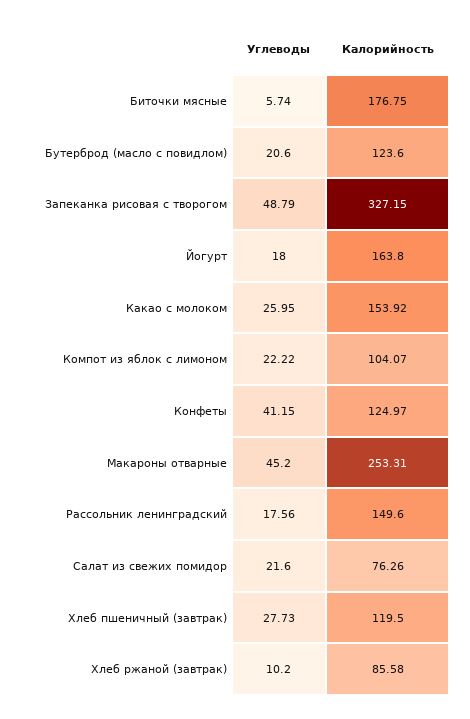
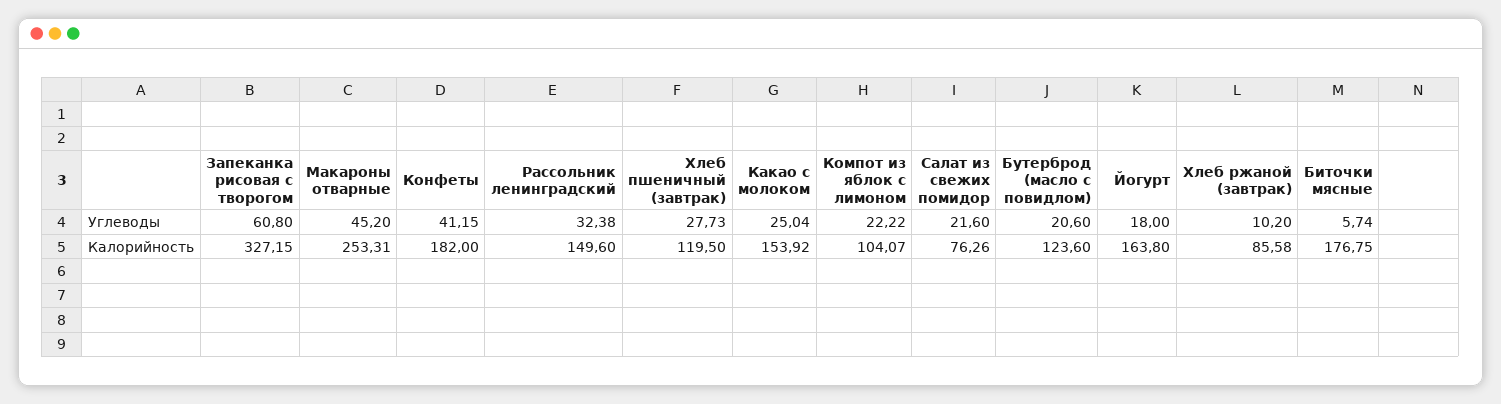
Углеводы, Запеканка рисовая с творогом: 48.79 -> 60.8
Углеводы, Какао с молоком: 25.95 -> 25.04
Калорийность, Конфеты: 124.97 -> 182
Углеводы, Рассольник ленинградский: 17.56 -> 32.38

